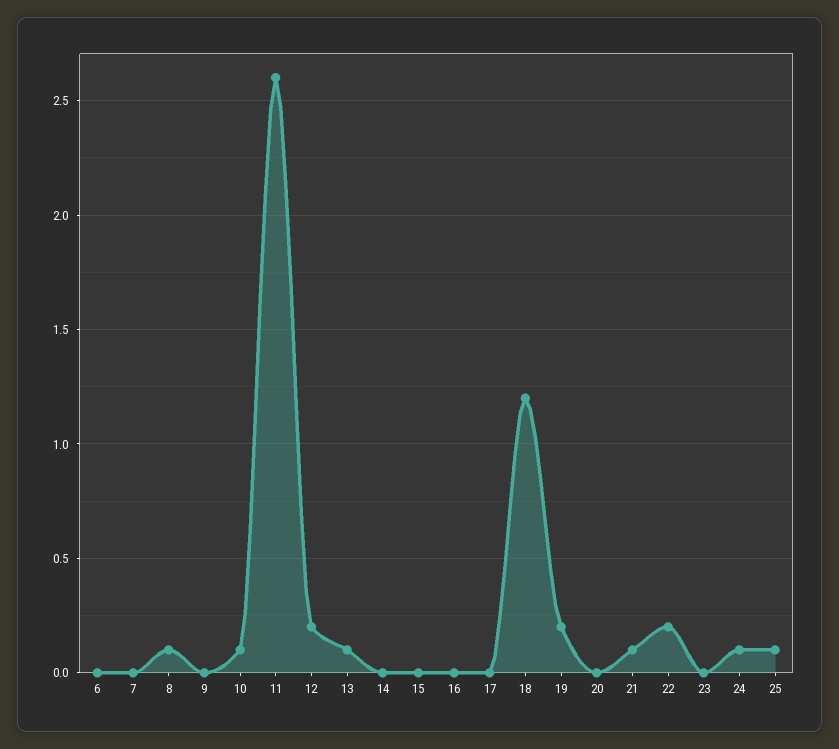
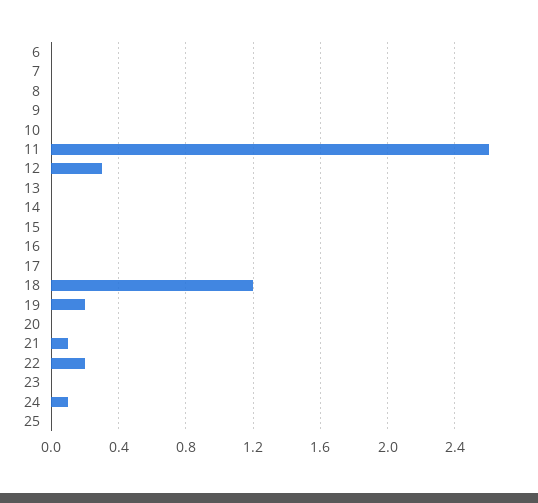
8: 0.1 -> 0
10: 0.1 -> 0
12: 0.2 -> 0.3
13: 0.1 -> 0
25: 0.1 -> 0

